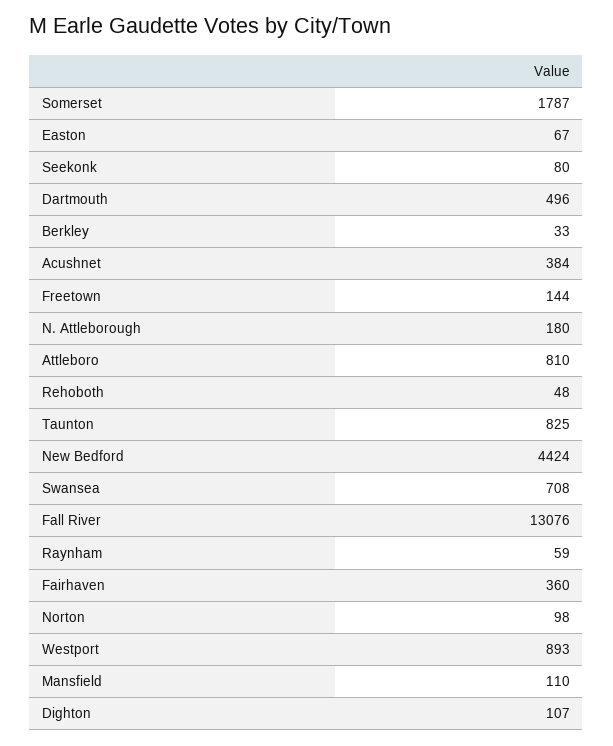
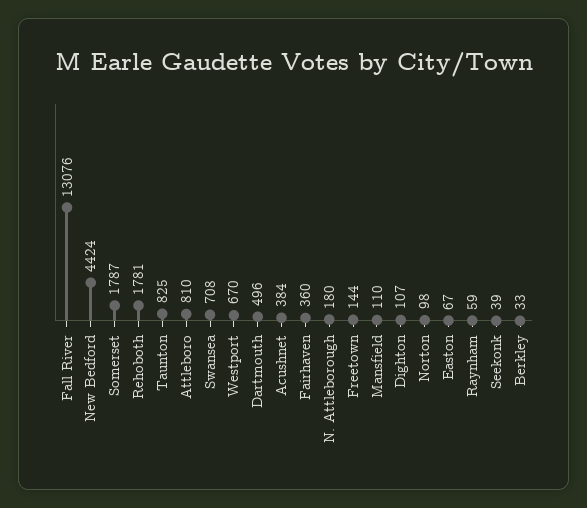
Seekonk: 80 -> 39
Rehoboth: 48 -> 1781
Westport: 893 -> 670

